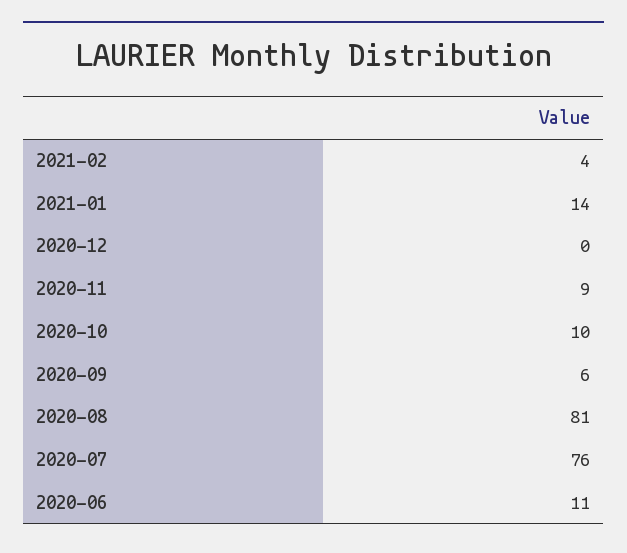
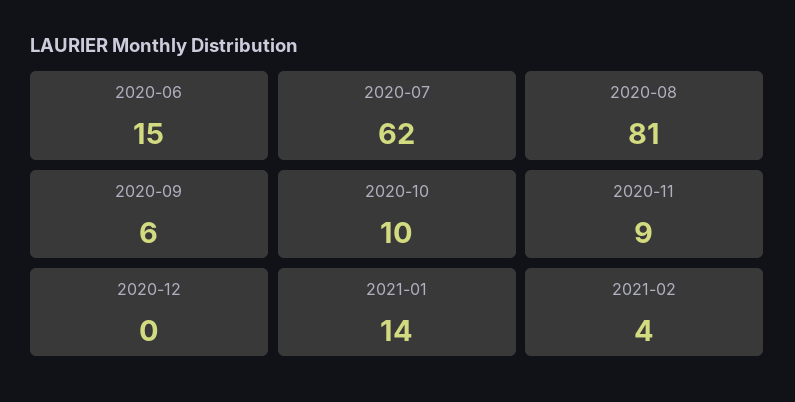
2020-07: 76 -> 62
2020-06: 11 -> 15

